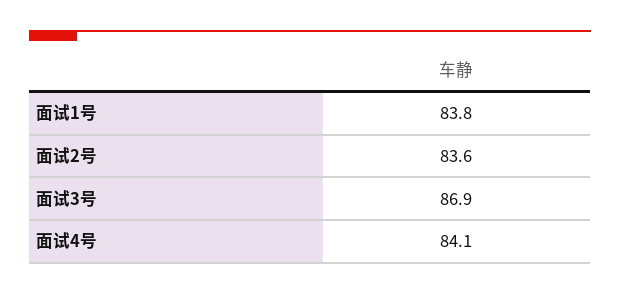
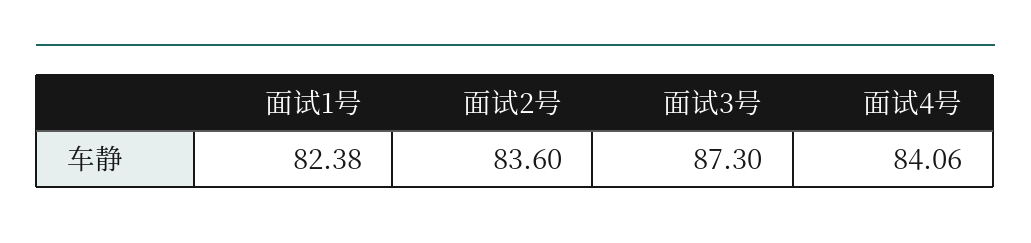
面试1号: 83.8 -> 82.38
面试3号: 86.9 -> 87.3

